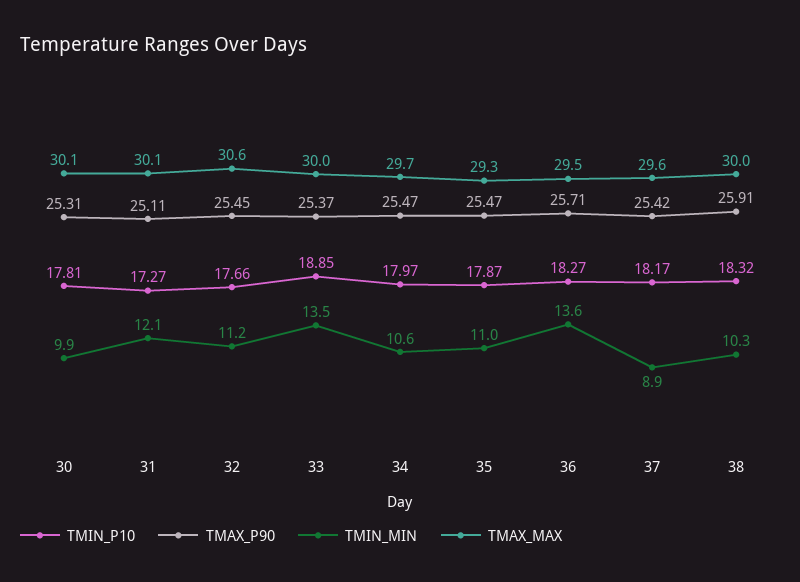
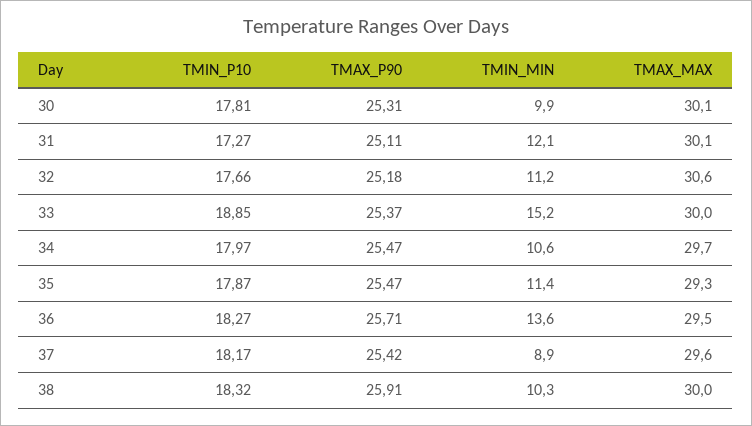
TMAX_P90, 32: 25.45 -> 25.18
TMIN_MIN, 33: 13.5 -> 15.2
TMIN_MIN, 35: 11 -> 11.4

